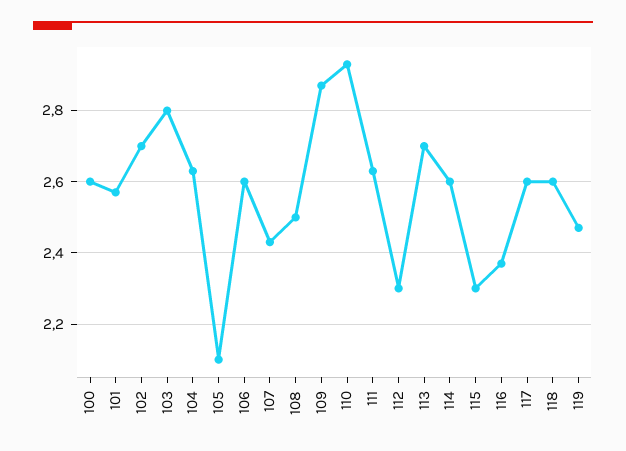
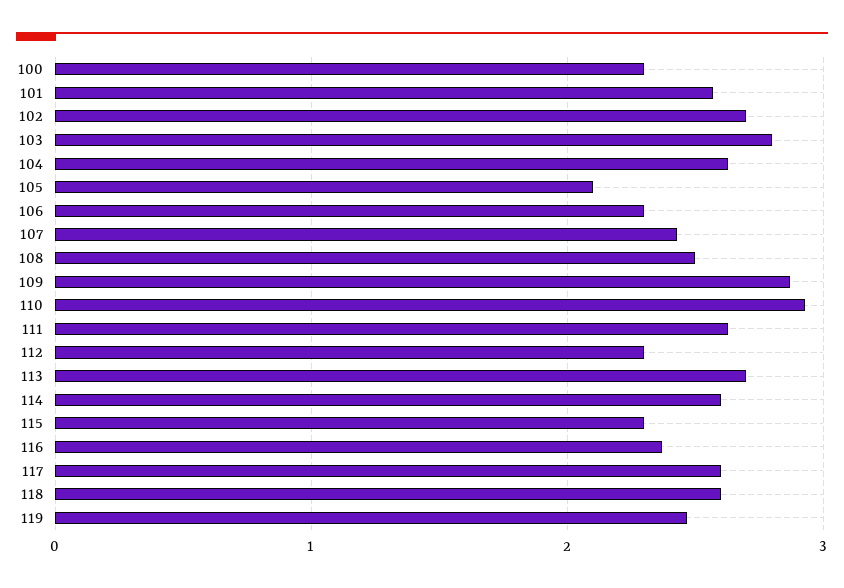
100: 2.6 -> 2.3
106: 2.6 -> 2.3

